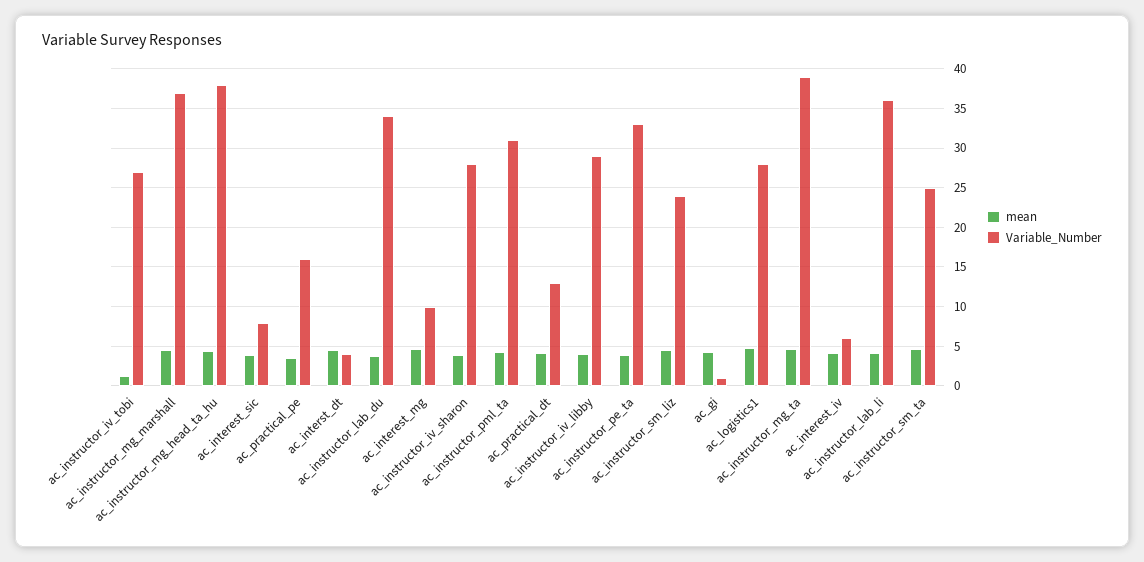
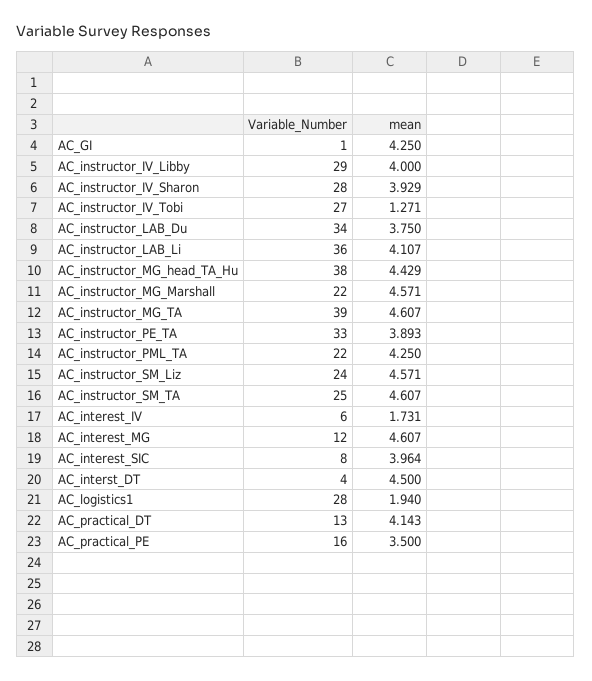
Variable_Number, ac_instructor_mg_marshall: 37 -> 22
Variable_Number, ac_interest_mg: 10 -> 12
Variable_Number, ac_instructor_pml_ta: 31 -> 22
mean, ac_logistics1: 5 -> 1.94
mean, ac_interest_iv: 4 -> 1.731

